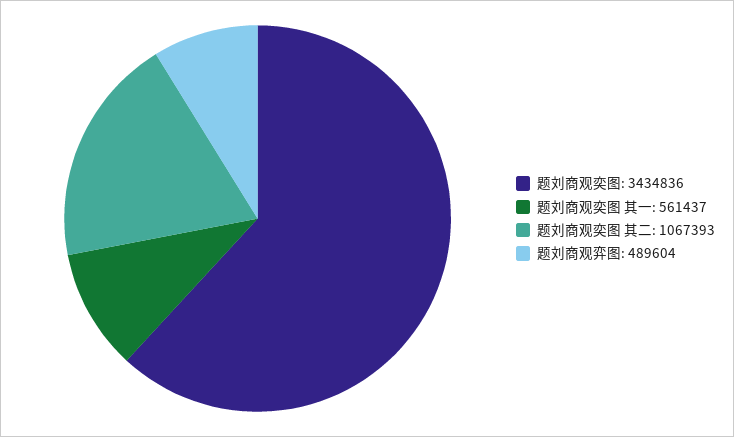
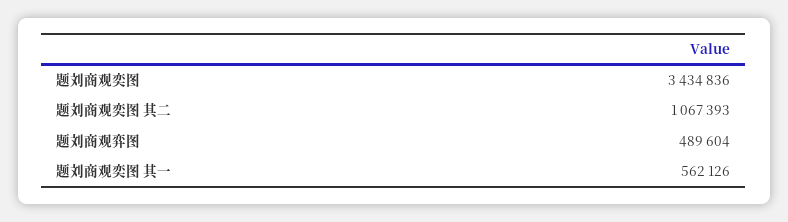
题刘商观奕图 其一: 561437 -> 562126

